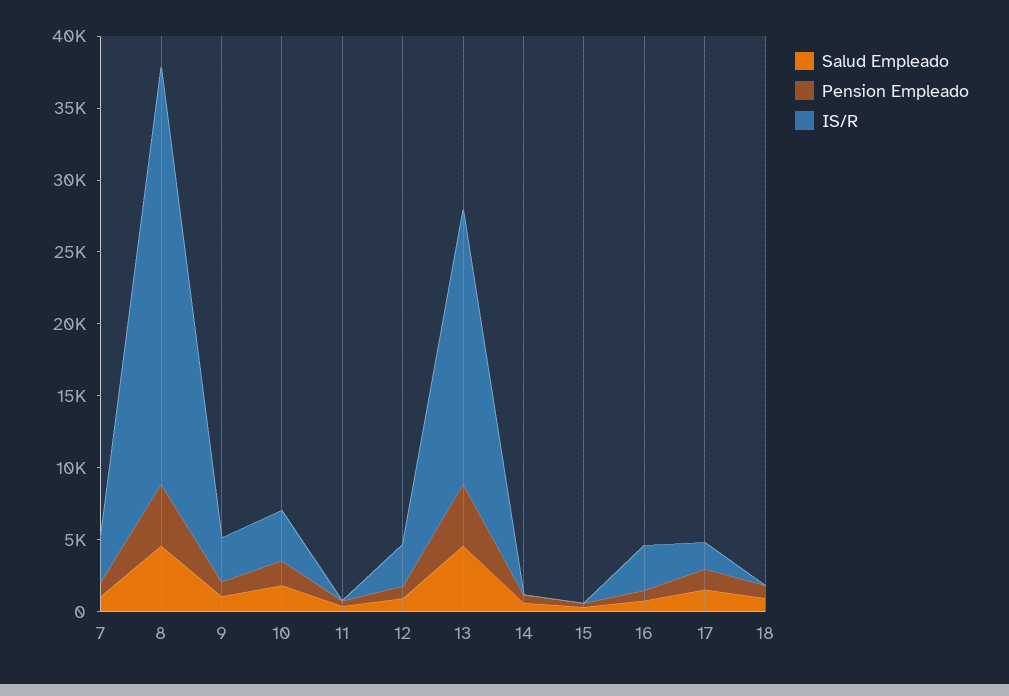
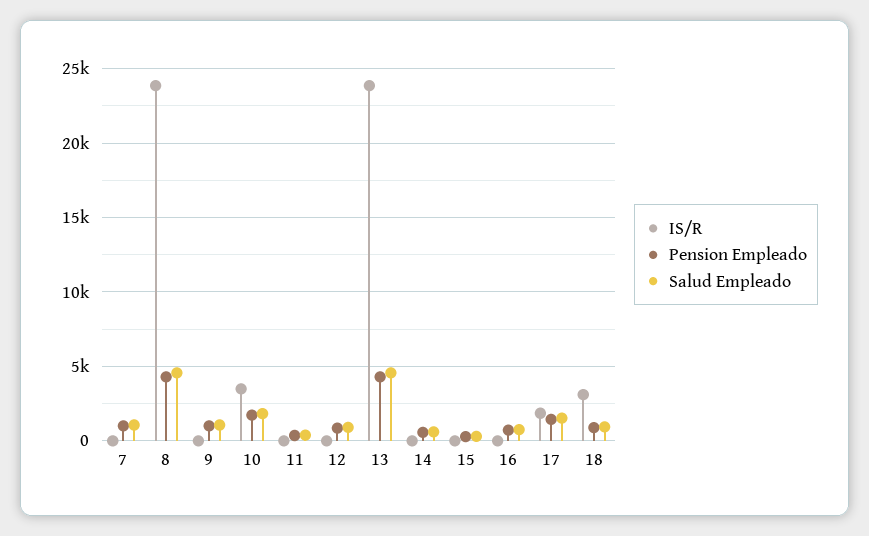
IS/R, 7: 3000 -> 0
IS/R, 8: 29000 -> 24000
IS/R, 9: 3000 -> 0
IS/R, 12: 3000 -> 0
IS/R, 13: 19000 -> 24000
IS/R, 16: 3000 -> 0
IS/R, 18: 0 -> 3000

